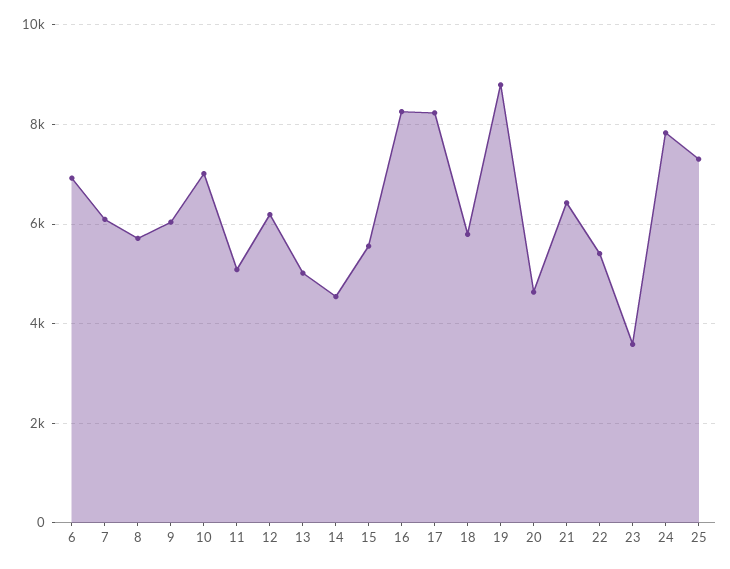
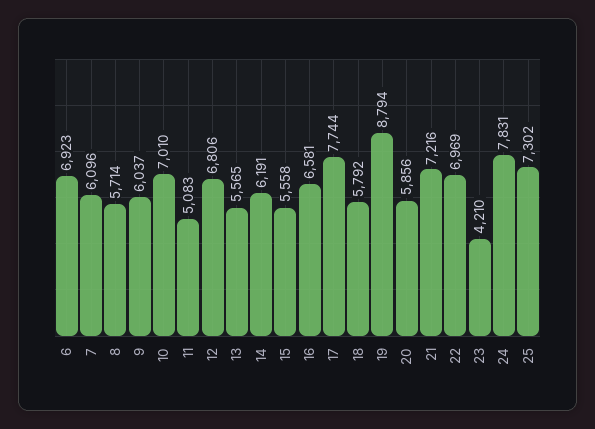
12: 6200 -> 6806
13: 5000 -> 5565
14: 4600 -> 6191
16: 8200 -> 6581
17: 8200 -> 7744
20: 4600 -> 5856
21: 6400 -> 7216
22: 5400 -> 6969
23: 3600 -> 4210

